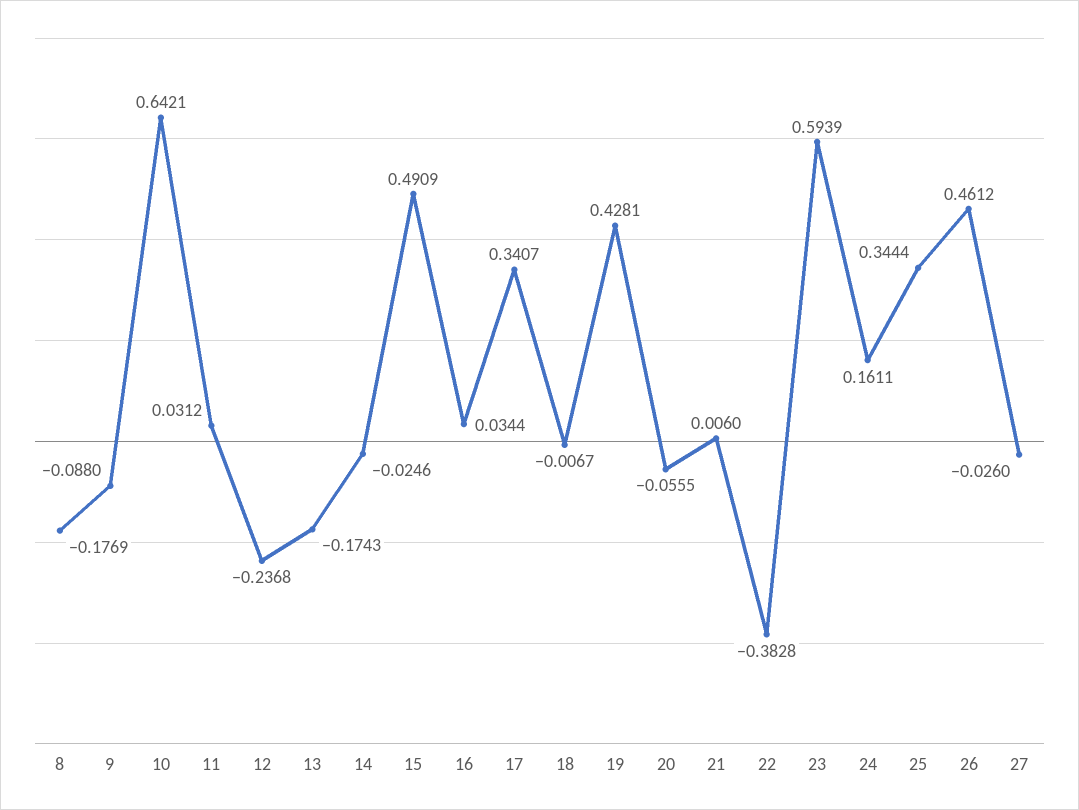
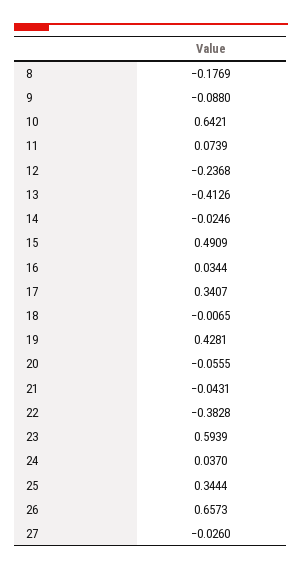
11: 0.0312 -> 0.0739
13: -0.1743 -> -0.4126
18: -0.0067 -> -0.0065
21: 0.006 -> -0.0431
24: 0.1611 -> 0.037
26: 0.4612 -> 0.6573

